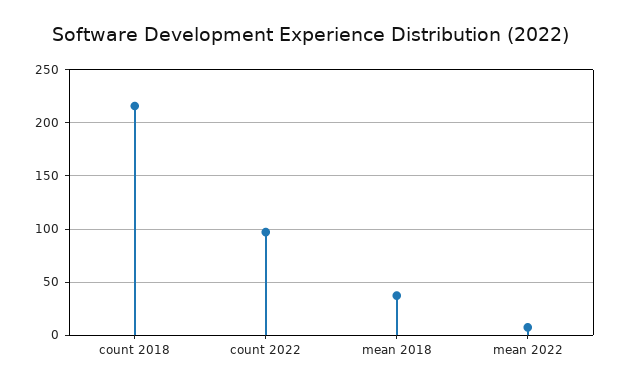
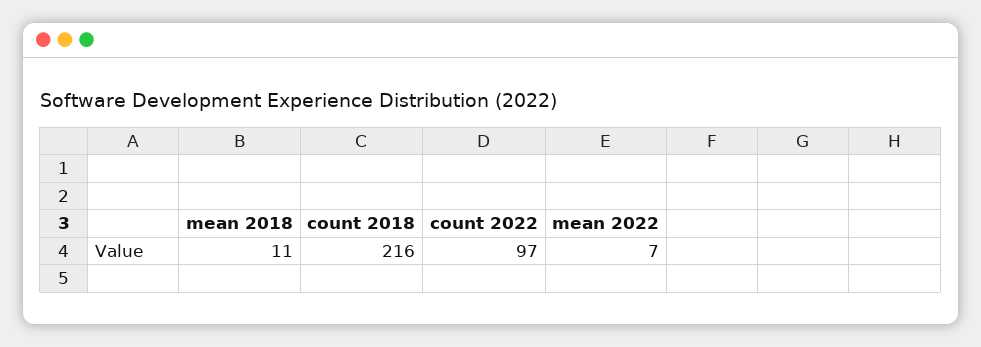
mean 2018: 40 -> 11

